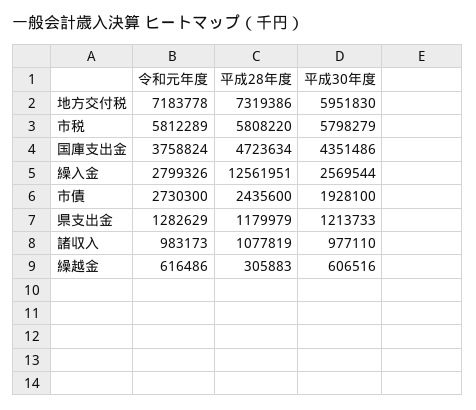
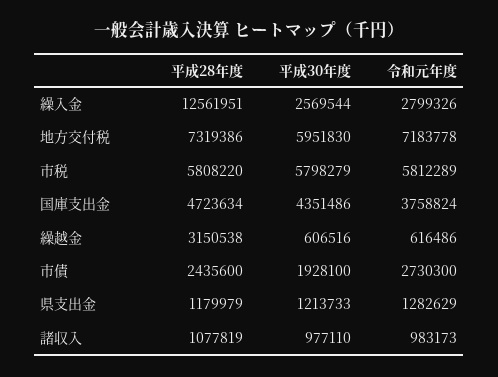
平成28年度, 繰越金: 305883 -> 3150538

